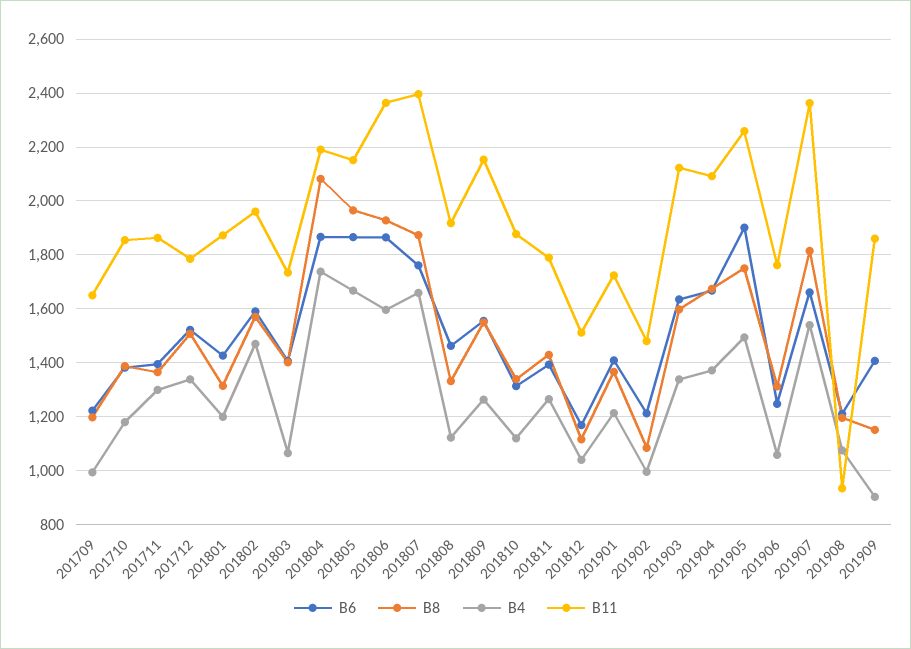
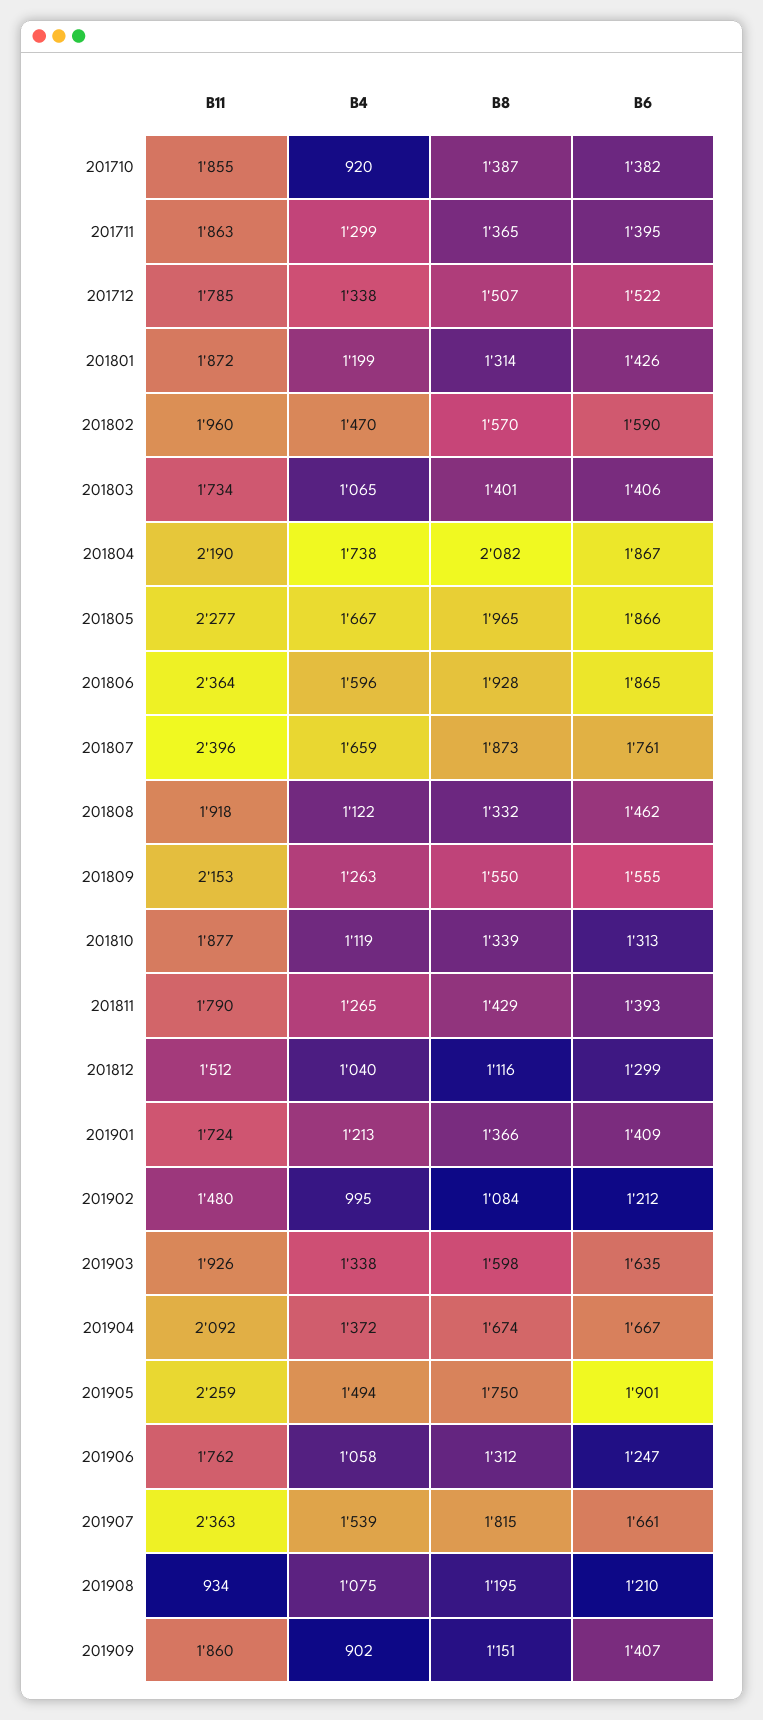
B6, 201709: 1225 -> none
B8, 201709: 1200 -> none
B4, 201709: 1000 -> none
B11, 201709: 1650 -> none
B4, 201710: 1175 -> 920
B11, 201805: 2150 -> 2277
B6, 201812: 1175 -> 1299
B11, 201903: 2125 -> 1926

